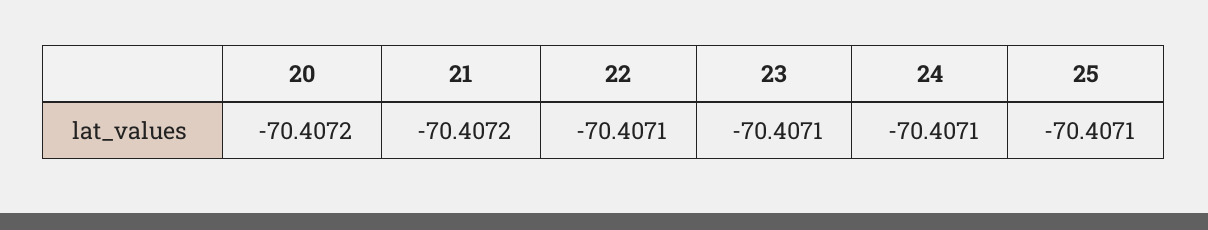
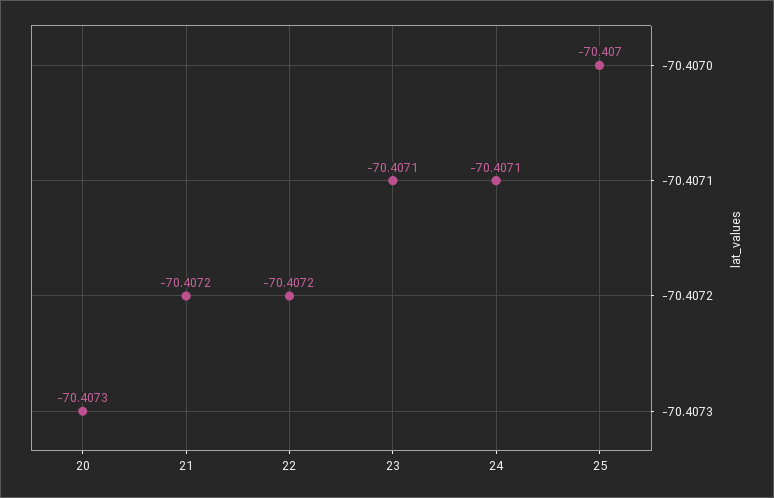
20: -70.4072 -> -70.4073
22: -70.4071 -> -70.4072
25: -70.4071 -> -70.407

